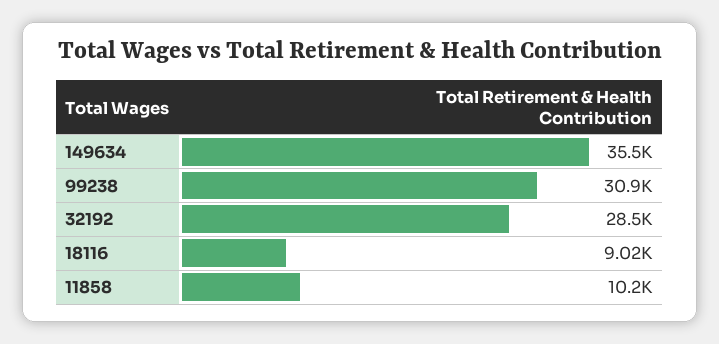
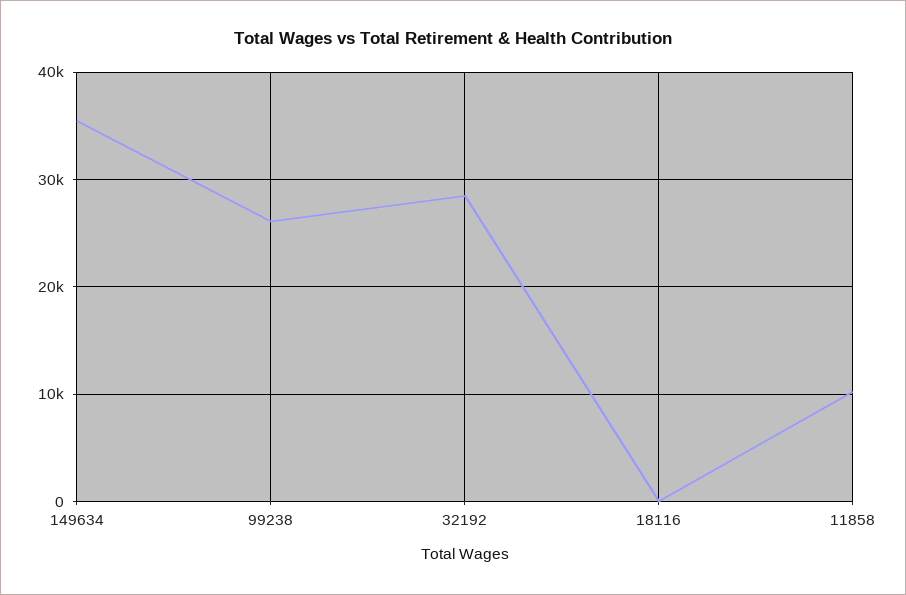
99238: 30900 -> 26000
18116: 9020 -> 0

